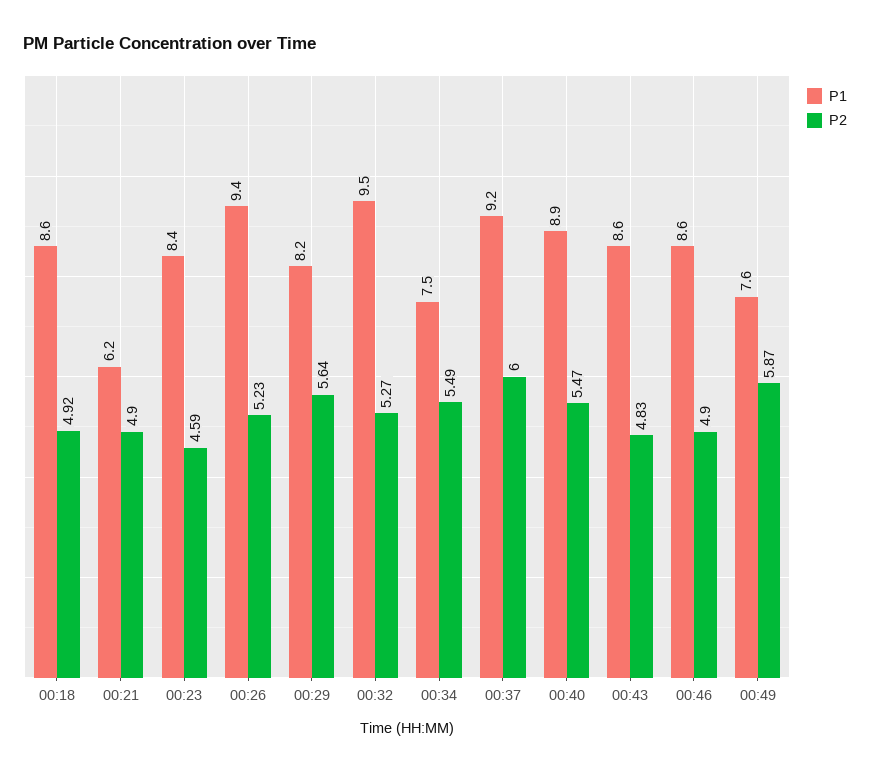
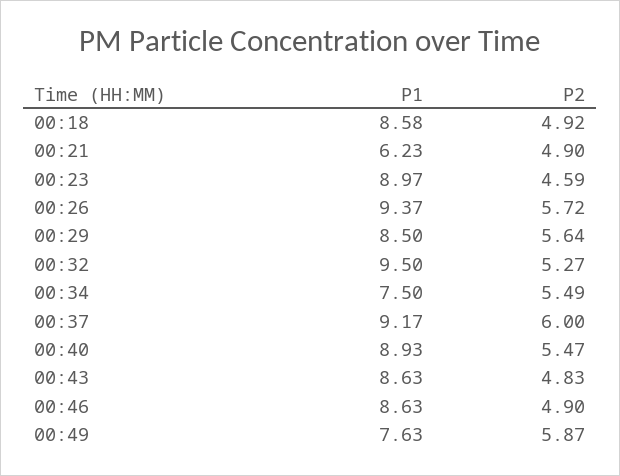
P1, 00:23: 8.4 -> 8.97
P2, 00:26: 5.23 -> 5.72
P1, 00:29: 8.2 -> 8.5

